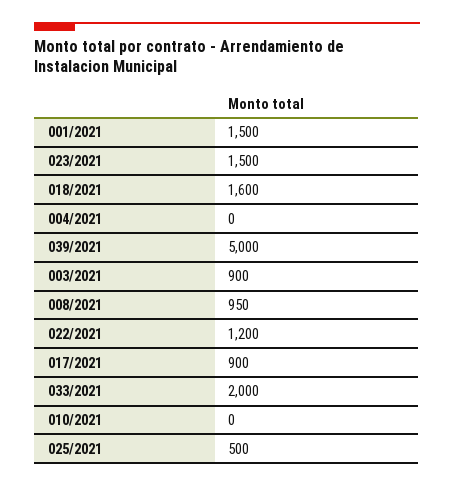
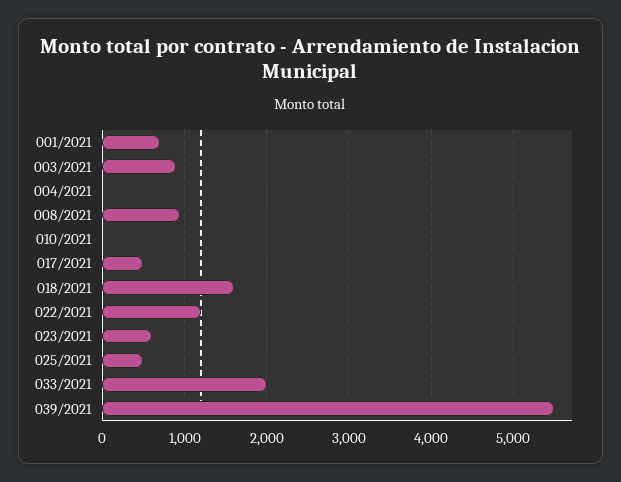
001/2021: 1500 -> 700
023/2021: 1500 -> 600
039/2021: 5000 -> 5500
017/2021: 900 -> 500

